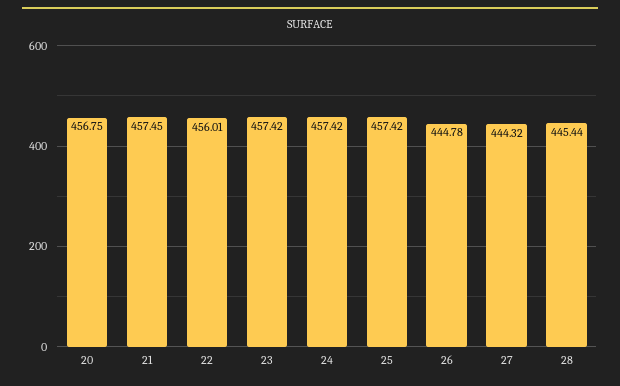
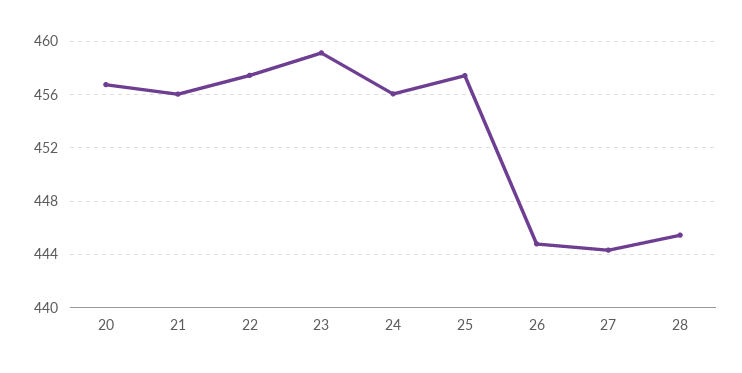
21: 457.45 -> 456
22: 456.01 -> 457.5
23: 457.42 -> 459
24: 457.42 -> 456

